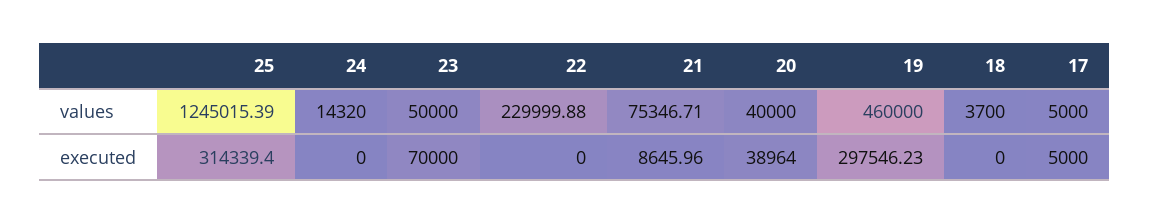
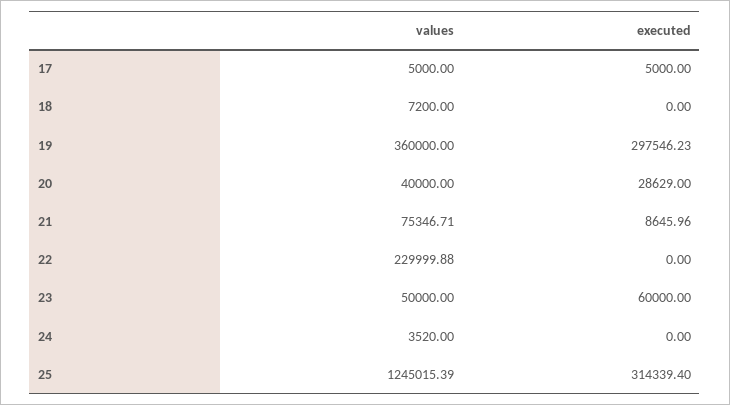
24, values: 14320 -> 3520
19, values: 460000 -> 360000
18, values: 3700 -> 7200
23, executed: 70000 -> 60000
20, executed: 38964 -> 28629

